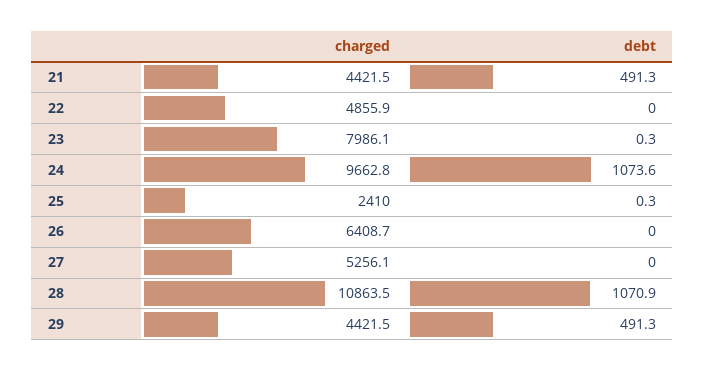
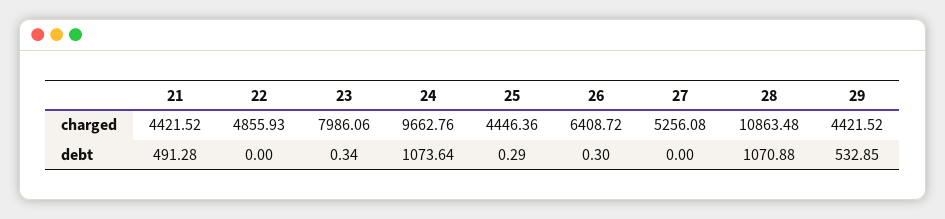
charged, 25: 2410 -> 4446.36
debt, 26: 0 -> 0.3
debt, 29: 491.3 -> 532.85

